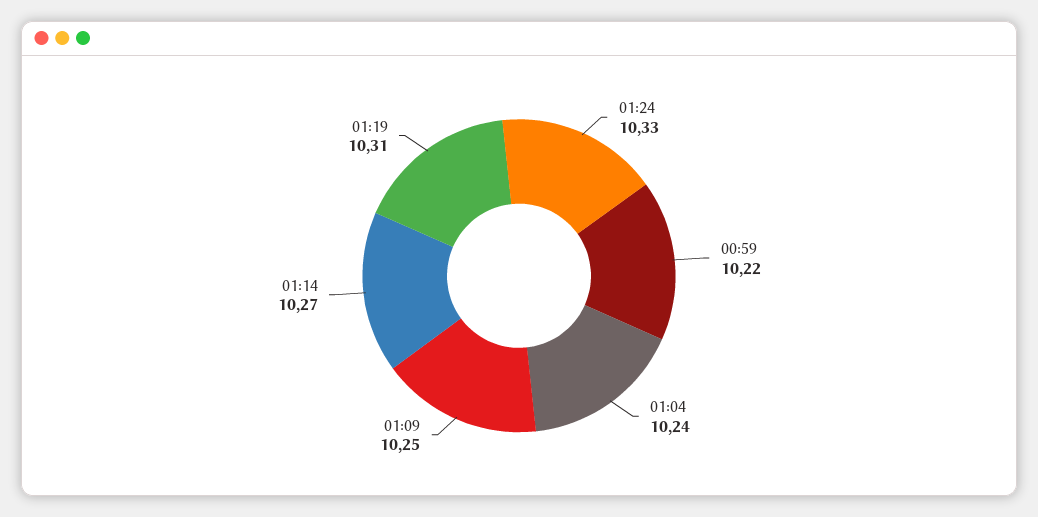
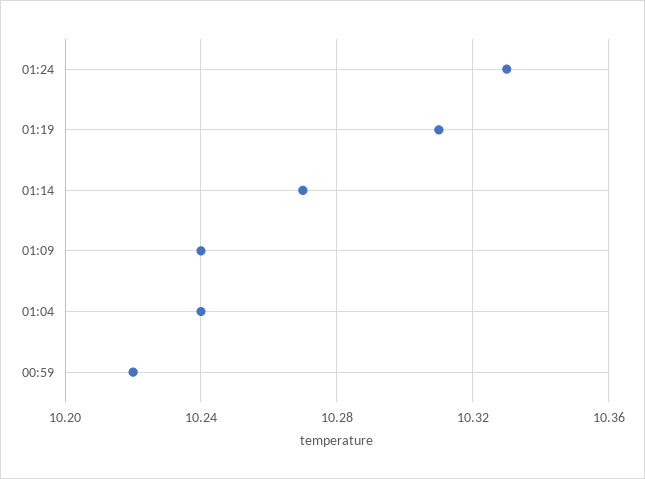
01:09: 10.25 -> 10.24

